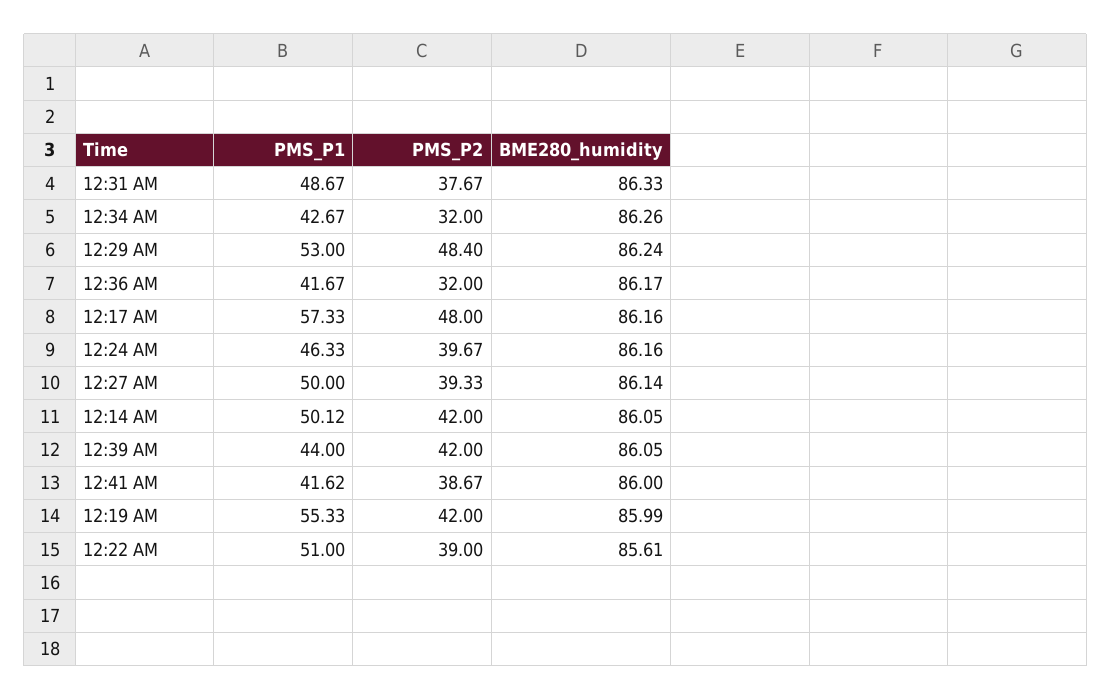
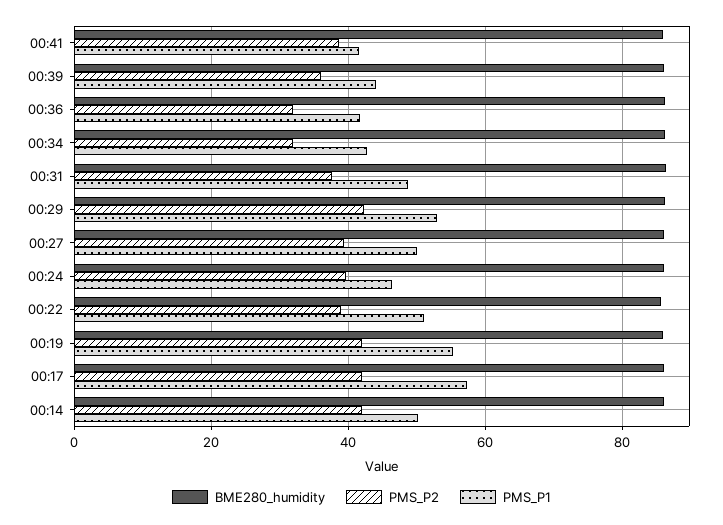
PMS_P2, 12:29 AM: 48.4 -> 42
PMS_P2, 12:17 AM: 48 -> 42
PMS_P2, 12:39 AM: 42 -> 36

